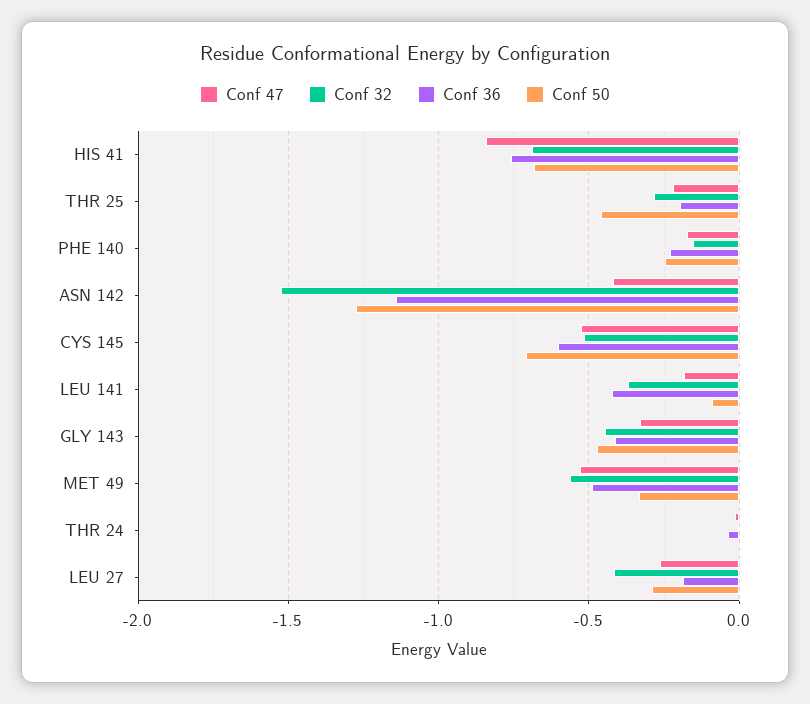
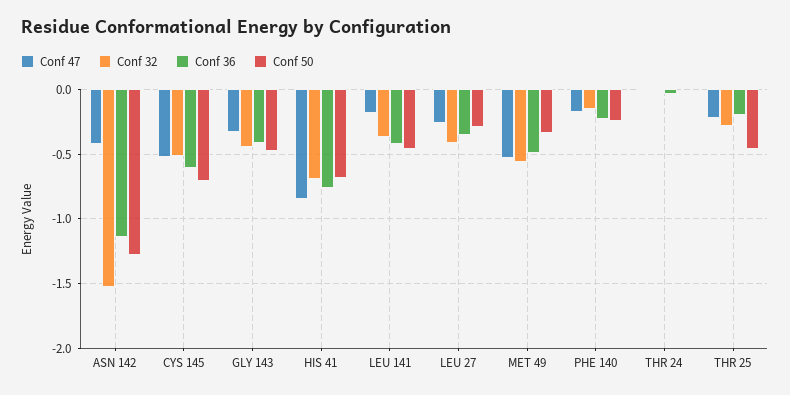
Conf 50, LEU 141: -0.1 -> -0.45
Conf 36, LEU 27: -0.2 -> -0.35

